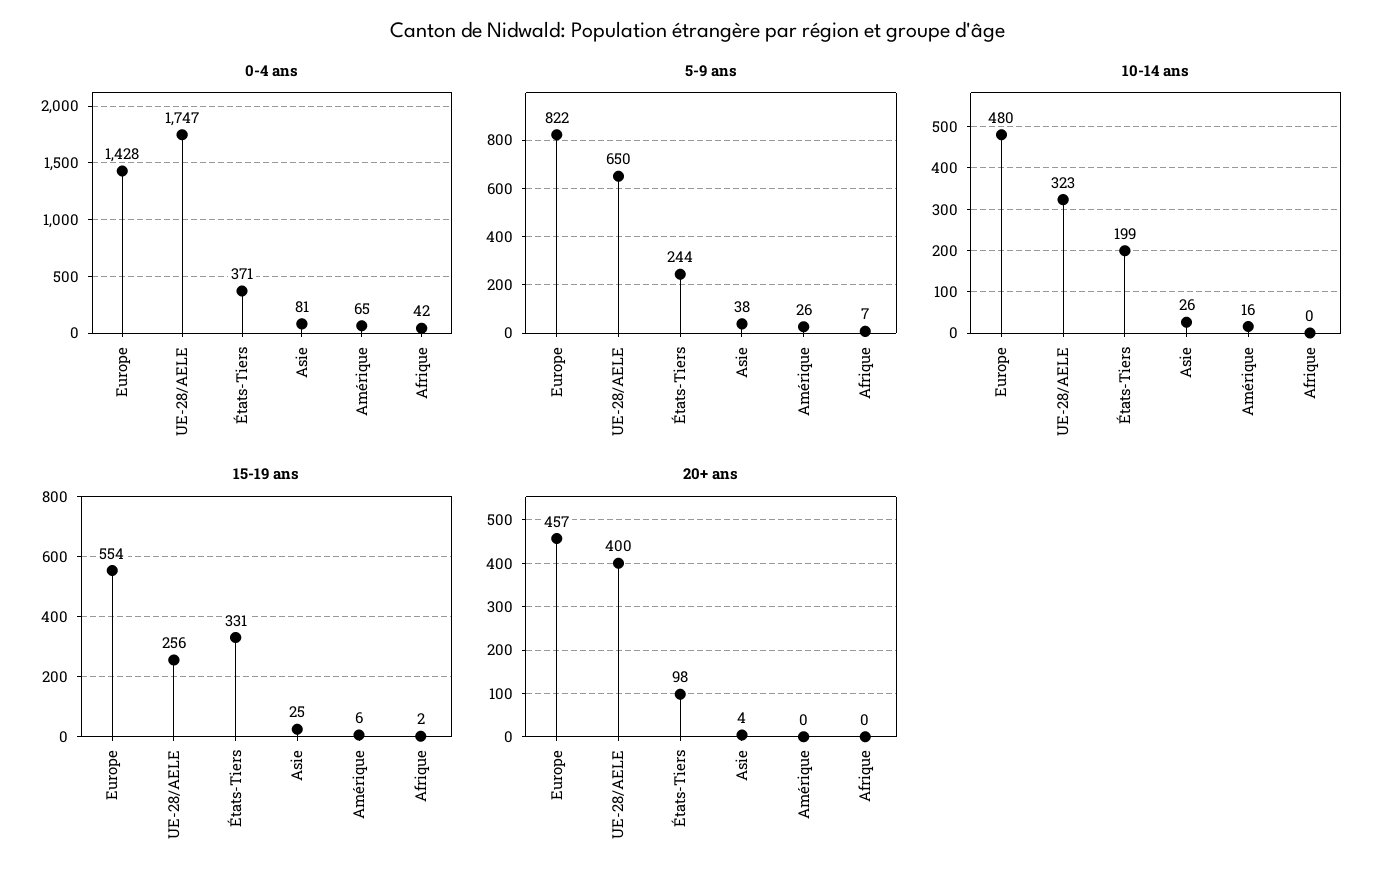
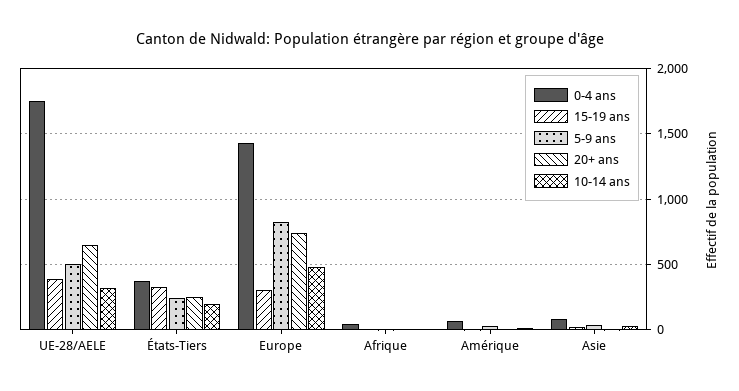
5-9 ans, UE-28/AELE: 650 -> 500
15-19 ans, Europe: 554 -> 300
15-19 ans, UE-28/AELE: 256 -> 400
20+ ans, Europe: 457 -> 750
20+ ans, UE-28/AELE: 400 -> 650
20+ ans, États-Tiers: 98 -> 250

